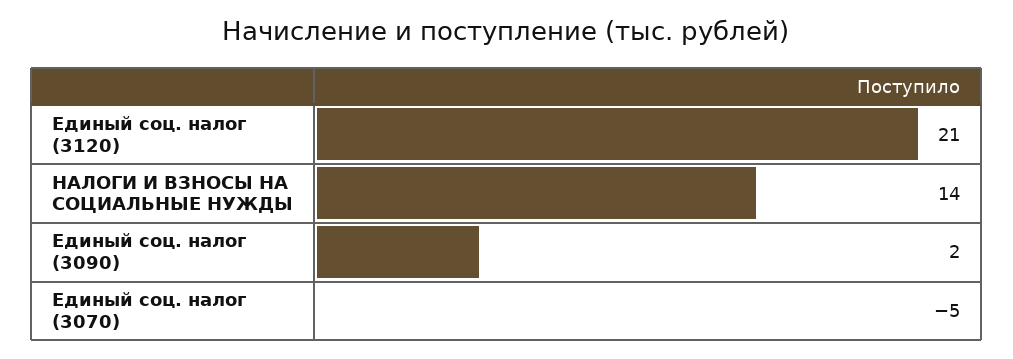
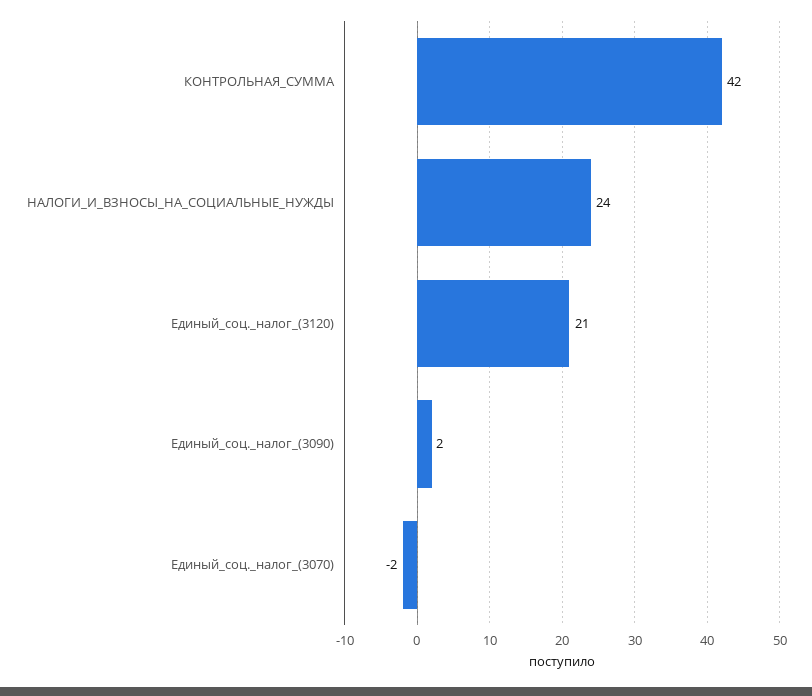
НАЛОГИ И ВЗНОСЫ НА СОЦИАЛЬНЫЕ НУЖДЫ: 14 -> 24
Единый соц. налог (3070): -5 -> -2
КОНТРОЛЬНАЯ_СУММА: none -> 42

